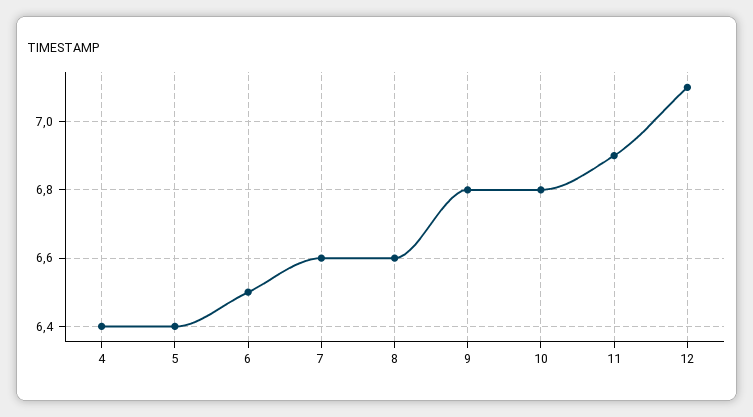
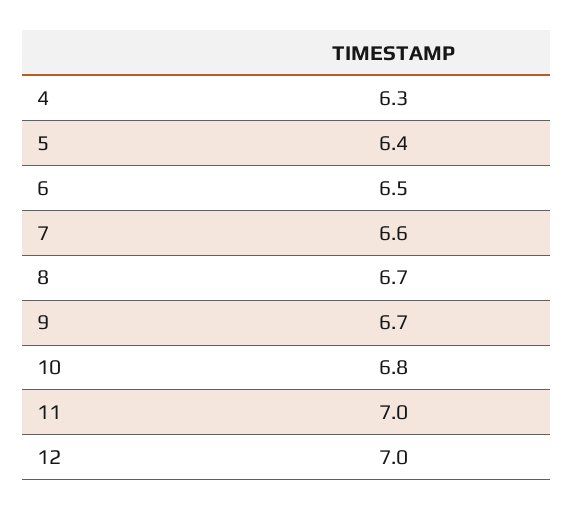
4: 6.4 -> 6.3
8: 6.6 -> 6.7
9: 6.8 -> 6.7
11: 6.9 -> 7
12: 7.1 -> 7

